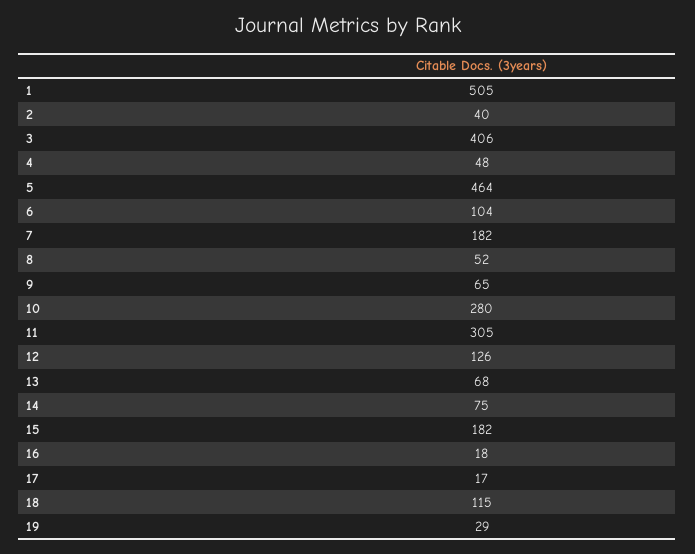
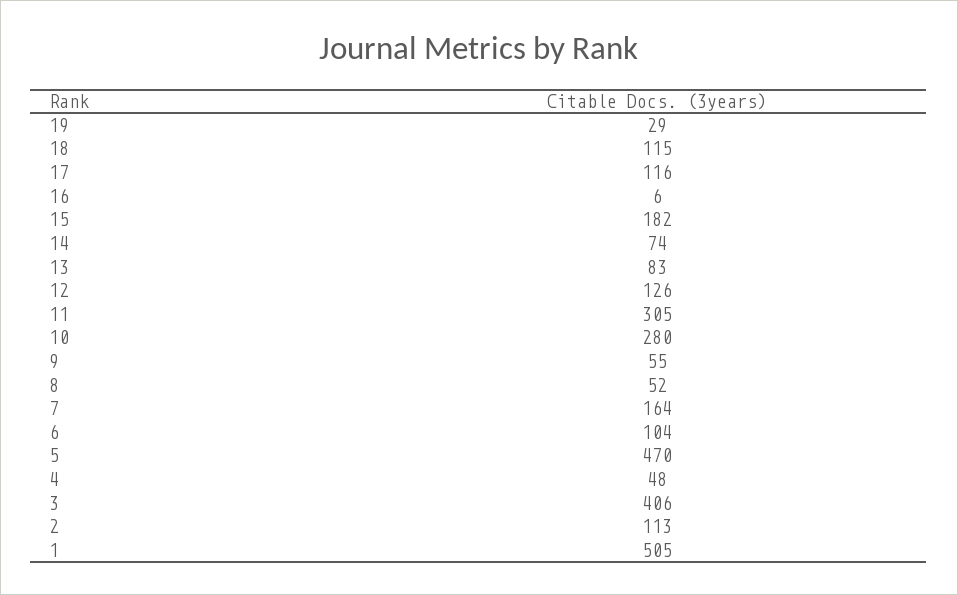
2: 40 -> 113
5: 464 -> 470
7: 182 -> 164
9: 65 -> 55
13: 68 -> 83
14: 75 -> 74
16: 18 -> 6
17: 17 -> 116

